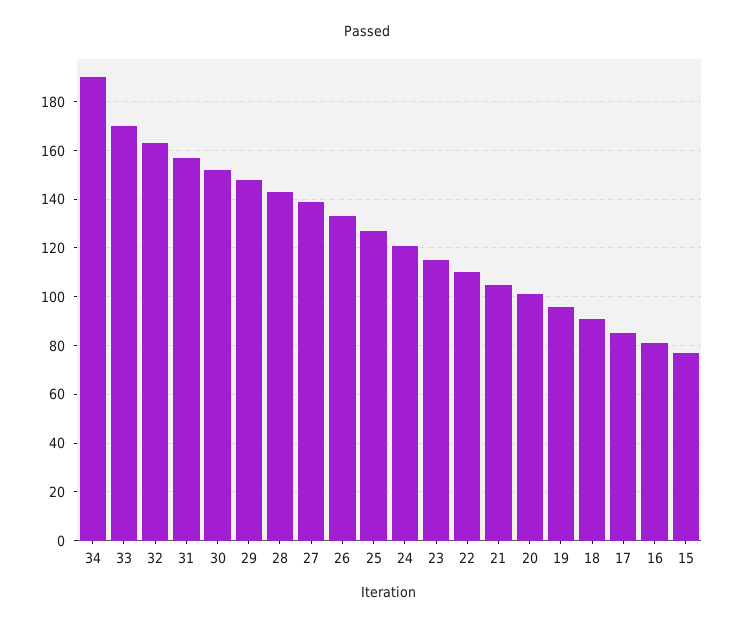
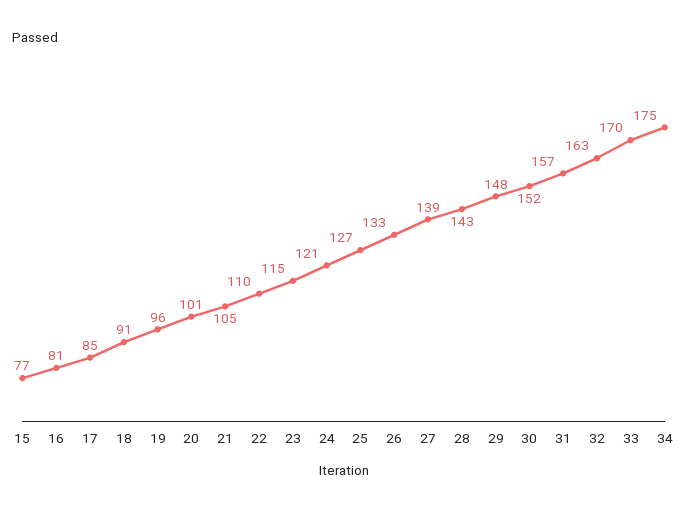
34: 190 -> 175

